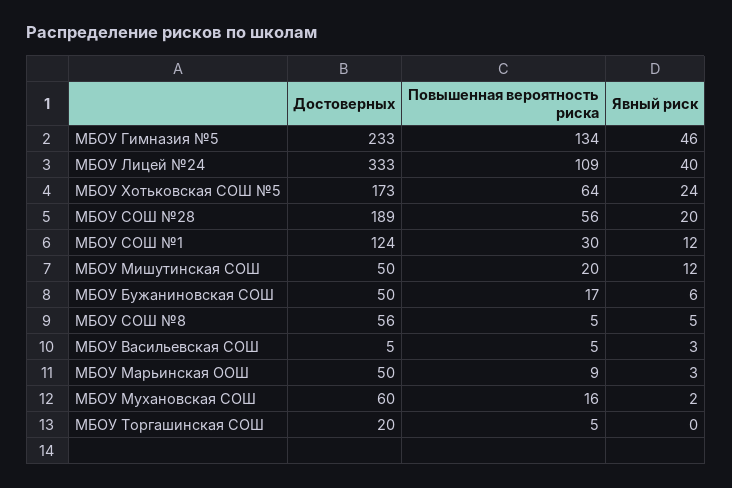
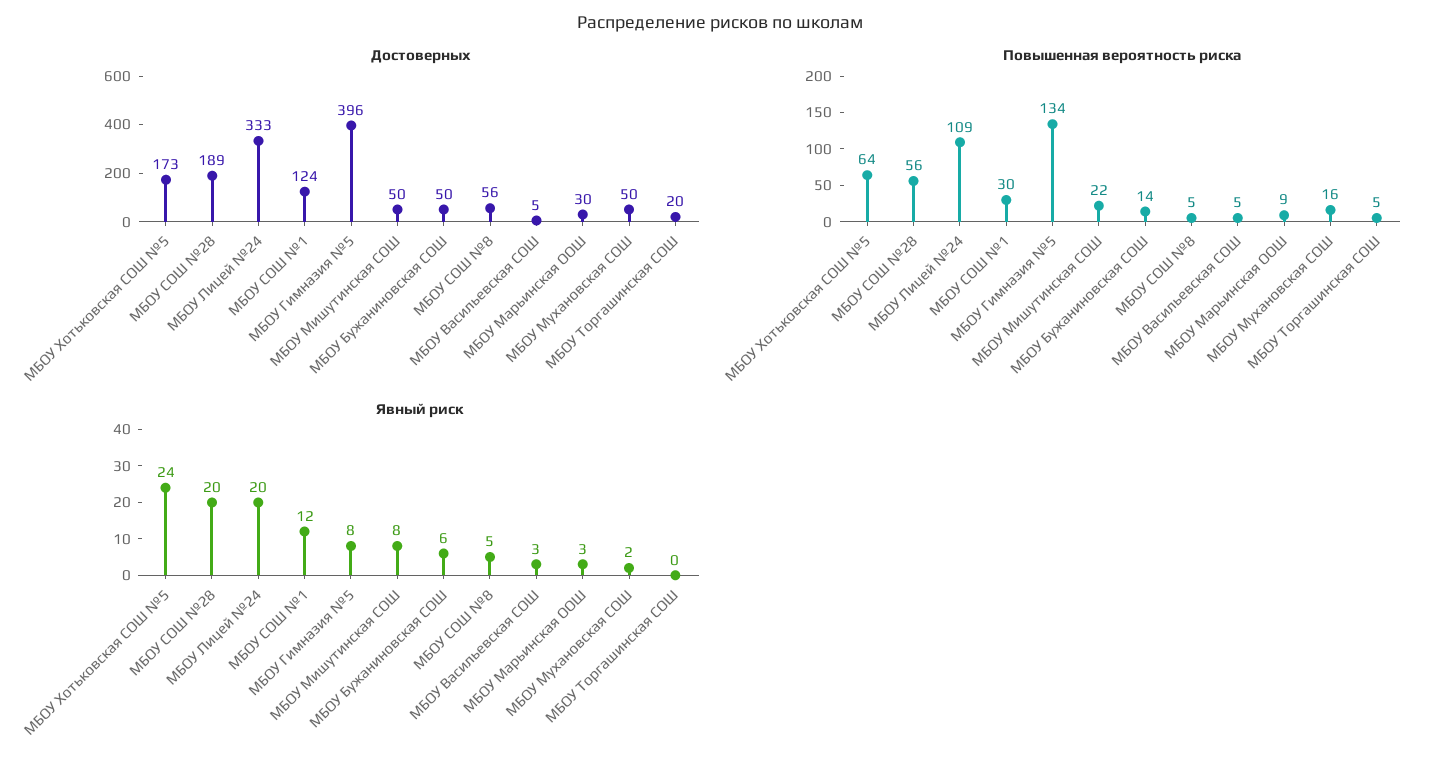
Достоверных, МБОУ Гимназия №5: 233 -> 396
Явный риск, МБОУ Гимназия №5: 46 -> 8
Явный риск, МБОУ Лицей №24: 40 -> 20
Повышенная вероятность риска, МБОУ Мишутинская СОШ: 20 -> 22
Явный риск, МБОУ Мишутинская СОШ: 12 -> 8
Повышенная вероятность риска, МБОУ Бужаниновская СОШ: 17 -> 14
Достоверных, МБОУ Марьинская ООШ: 50 -> 30
Достоверных, МБОУ Мухановская СОШ: 60 -> 50

